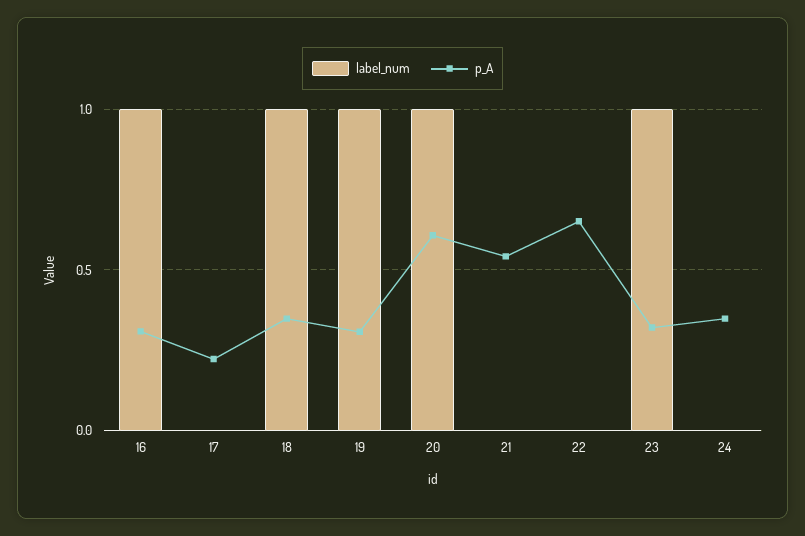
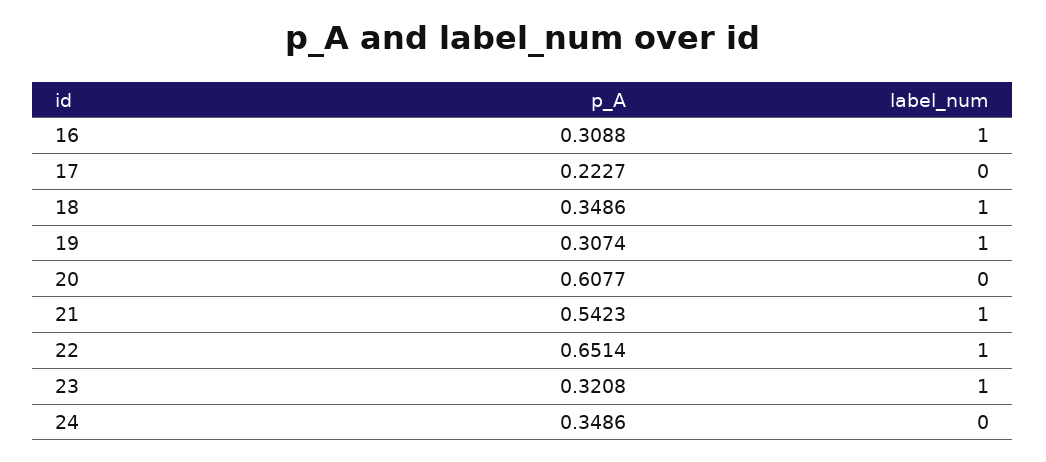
label_num, 20: 1 -> 0
label_num, 21: 0 -> 1
label_num, 22: 0 -> 1

